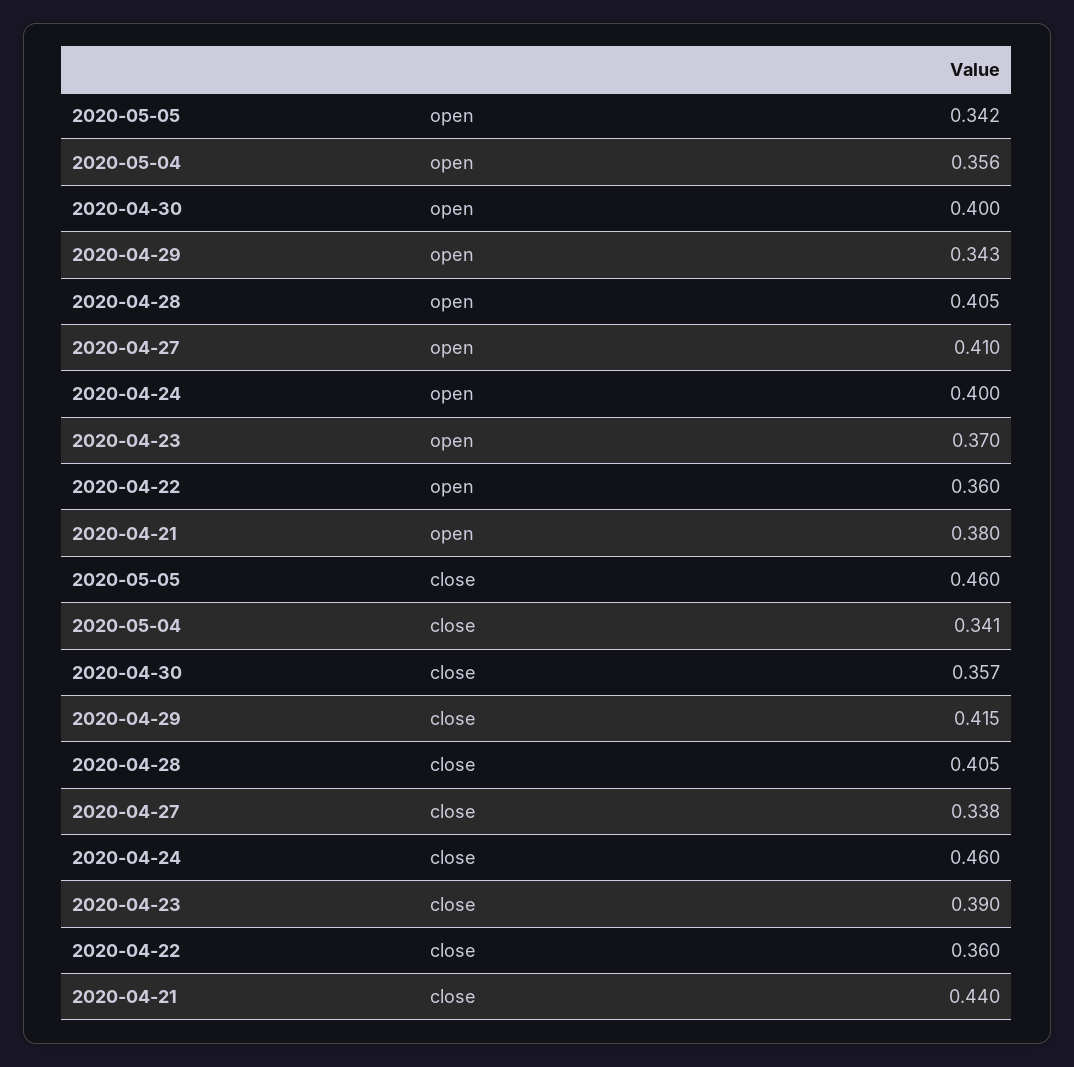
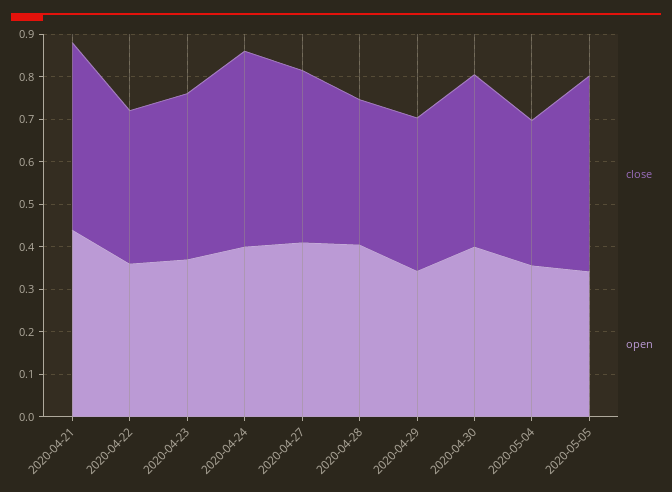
open, 2020-04-21: 0.38 -> 0.44
close, 2020-04-30: 0.357 -> 0.4
close, 2020-04-29: 0.415 -> 0.36
close, 2020-04-28: 0.405 -> 0.34
close, 2020-04-27: 0.338 -> 0.4

